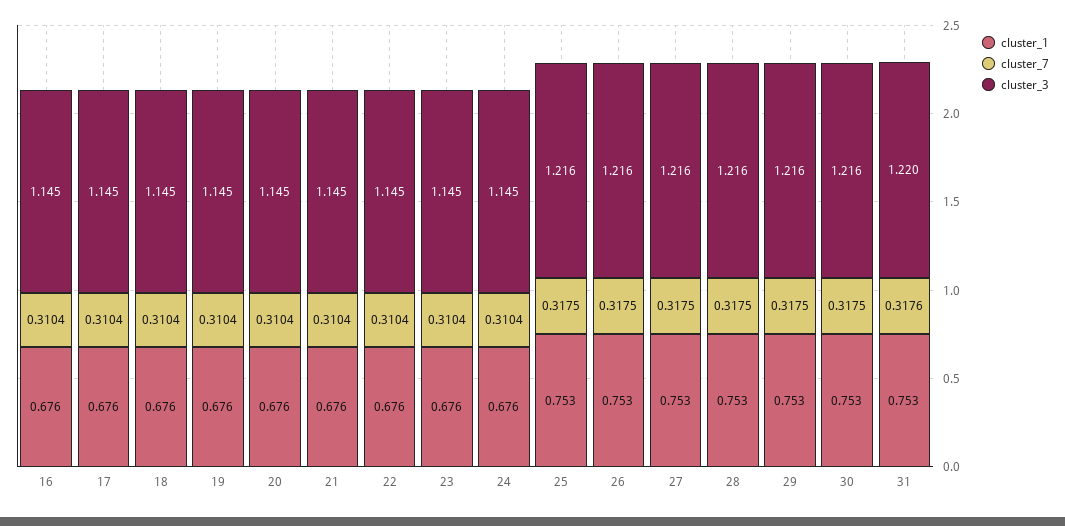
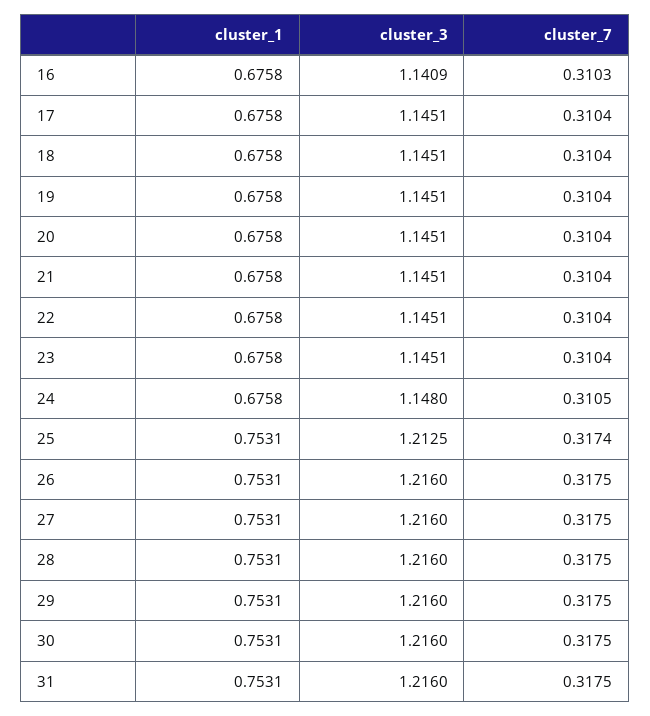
cluster_7, 16: 0.3104 -> 0.3103
cluster_3, 16: 1.145 -> 1.1409
cluster_7, 24: 0.3104 -> 0.3105
cluster_3, 24: 1.145 -> 1.148
cluster_7, 25: 0.3175 -> 0.3174
cluster_3, 25: 1.216 -> 1.2125
cluster_7, 31: 0.3176 -> 0.3175
cluster_3, 31: 1.22 -> 1.216

